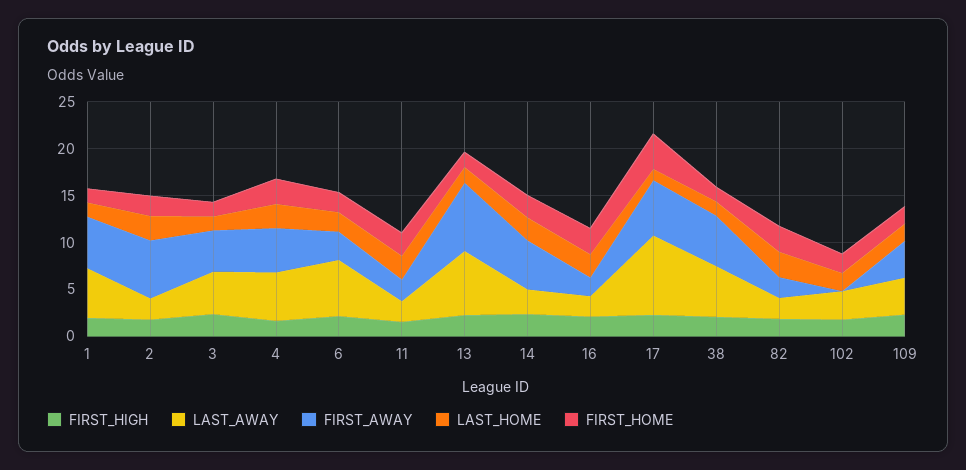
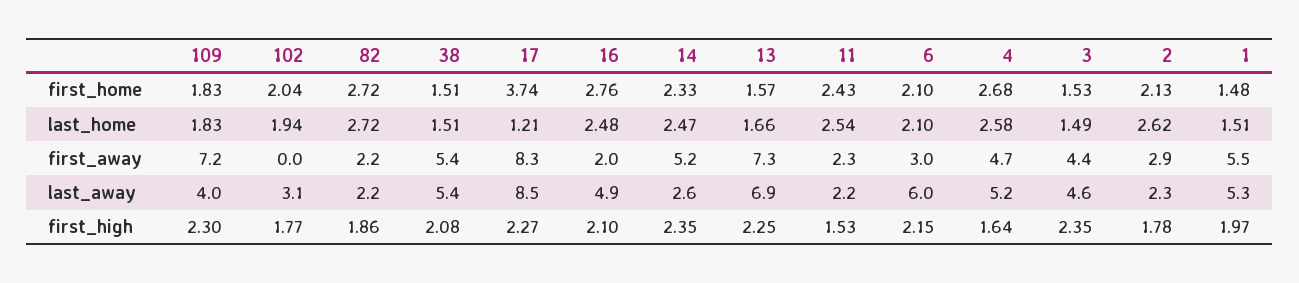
FIRST_AWAY, 2: 6 -> 2.9
LAST_AWAY, 16: 2 -> 4.9
FIRST_AWAY, 17: 6 -> 8.3
FIRST_AWAY, 109: 4 -> 7.2

